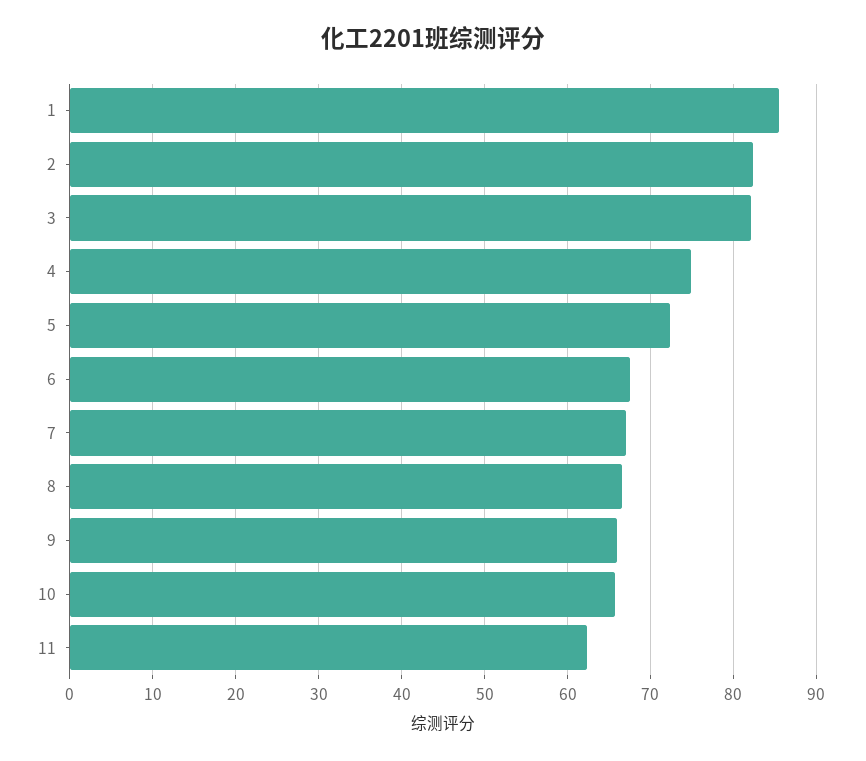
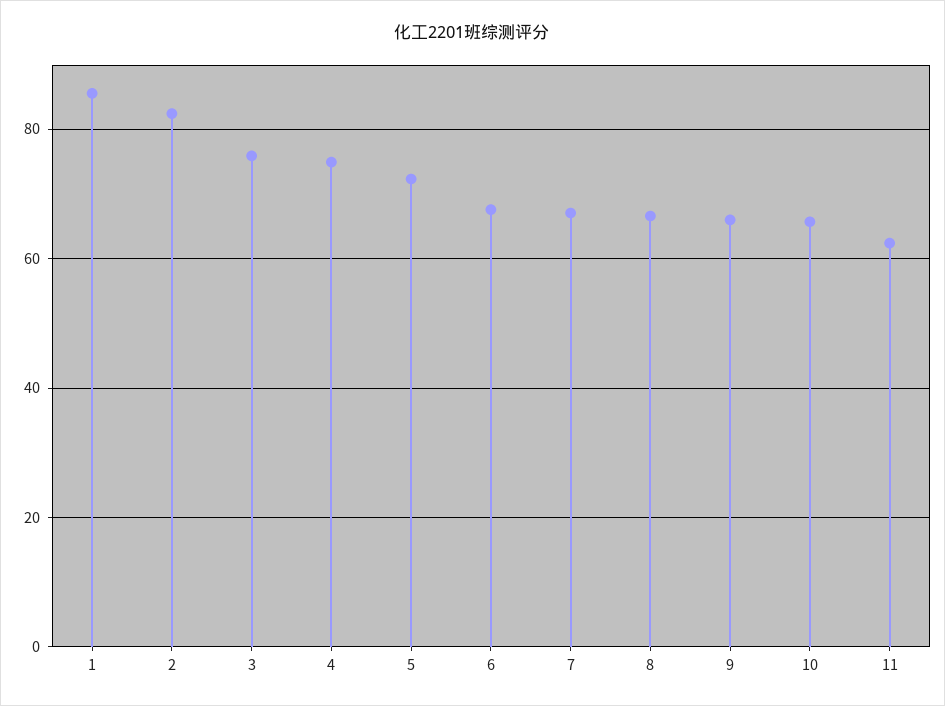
3: 82 -> 76

